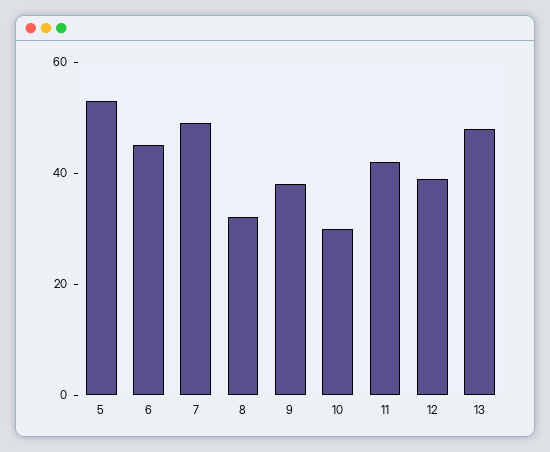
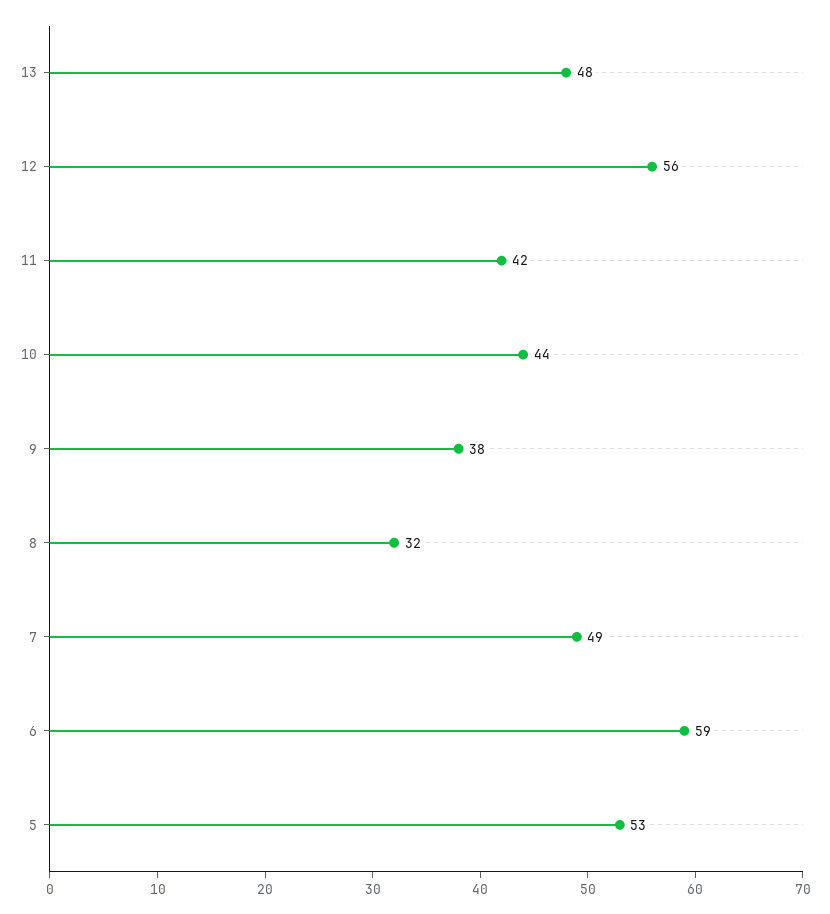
6: 45 -> 59
10: 30 -> 44
12: 40 -> 56

